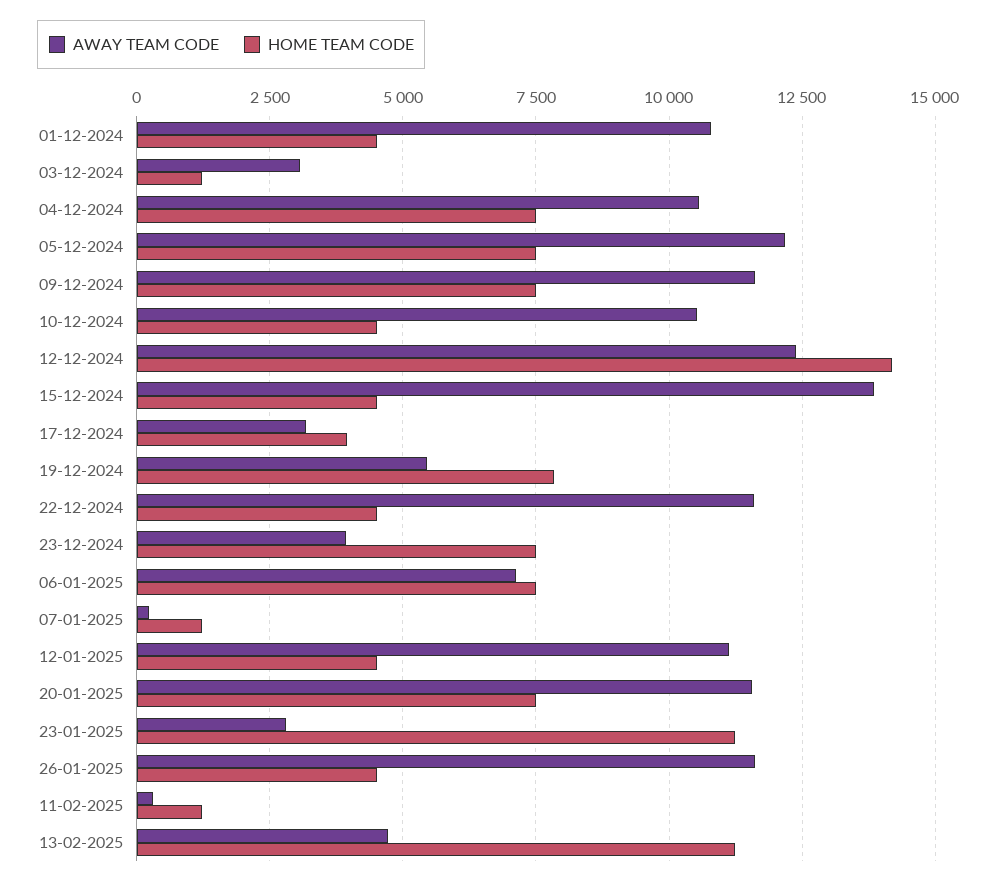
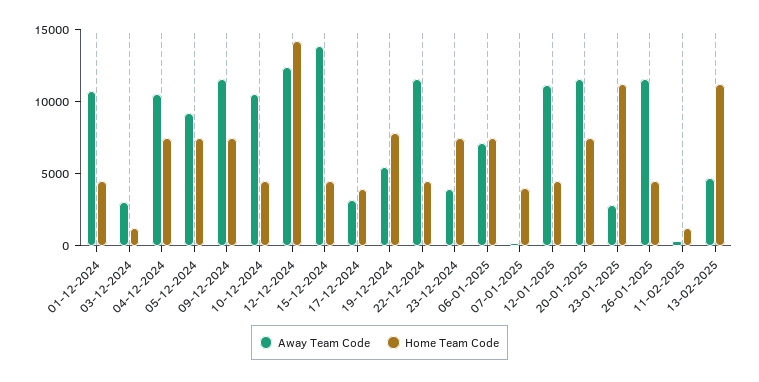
AWAY TEAM CODE, 05-12-2024: 12250 -> 9000
HOME TEAM CODE, 07-01-2025: 1250 -> 4000

